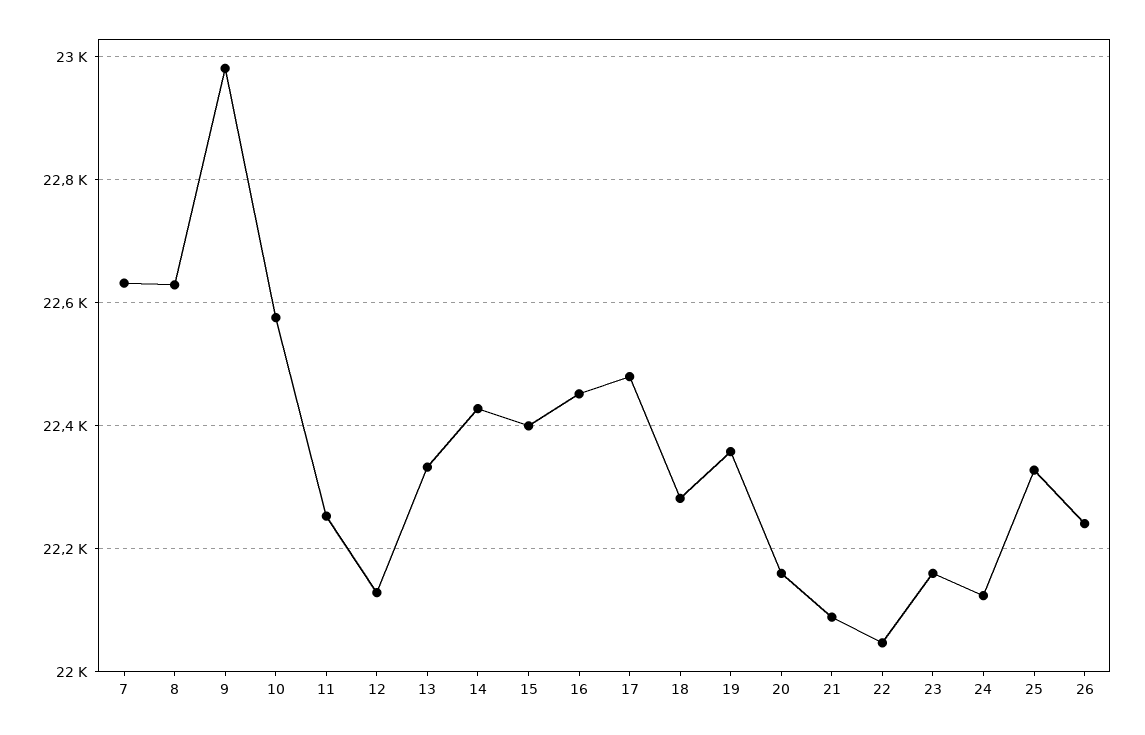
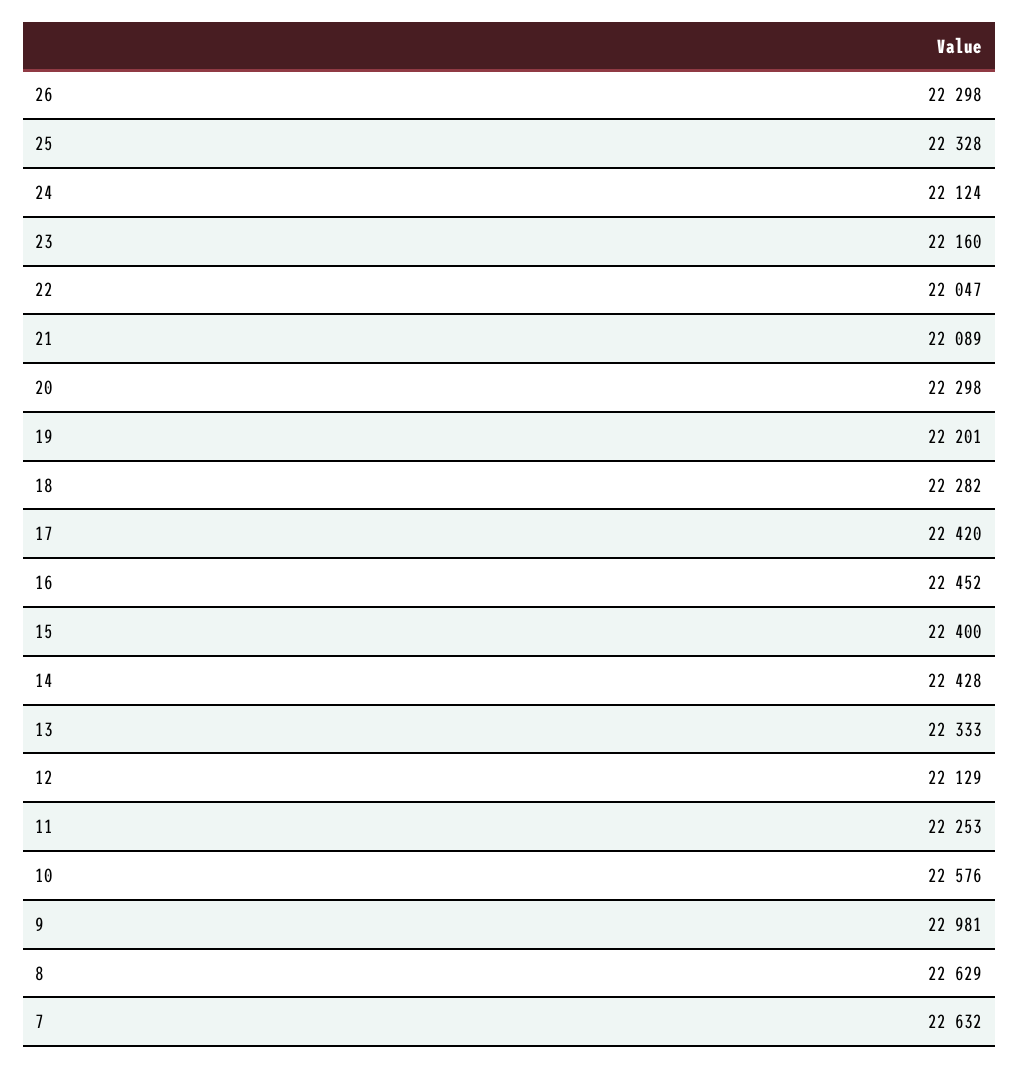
17: 22480 -> 22420
19: 22360 -> 22201
20: 22160 -> 22298
26: 22240 -> 22298

